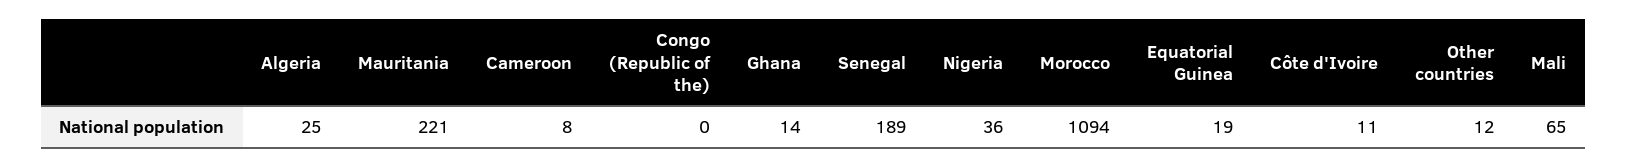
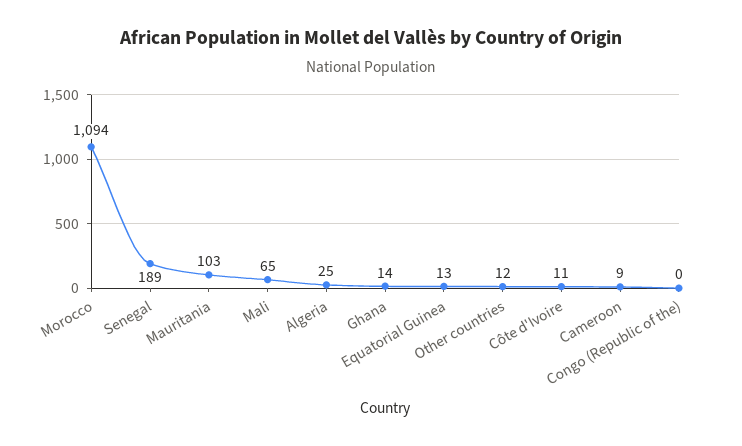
Mauritania: 221 -> 103
Cameroon: 8 -> 9
Nigeria: 36 -> none
Equatorial Guinea: 19 -> 13

